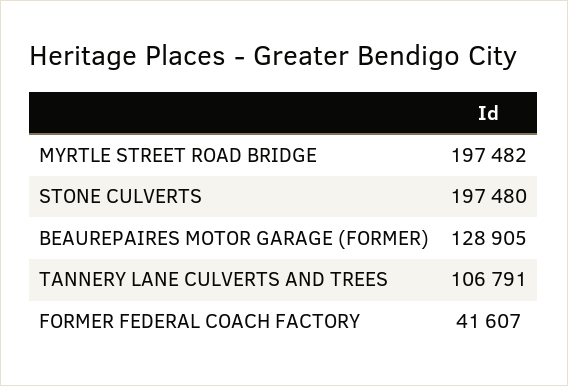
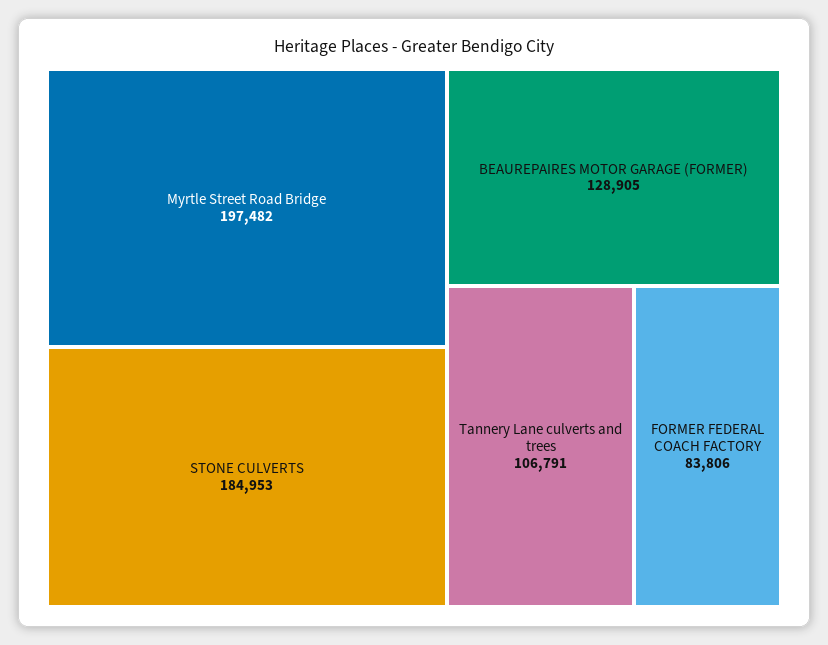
STONE CULVERTS: 197480 -> 184953
FORMER FEDERAL COACH FACTORY: 41607 -> 83806

